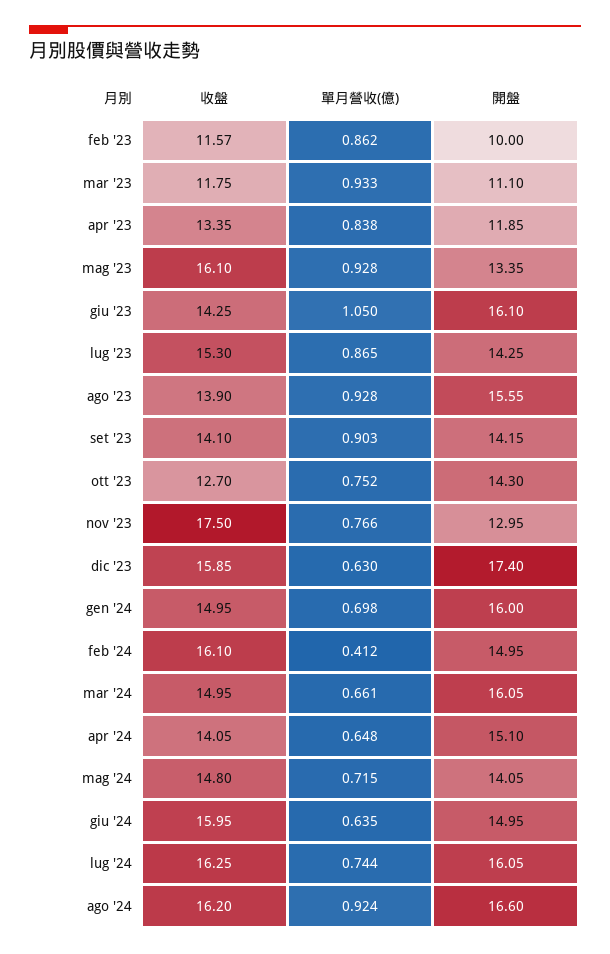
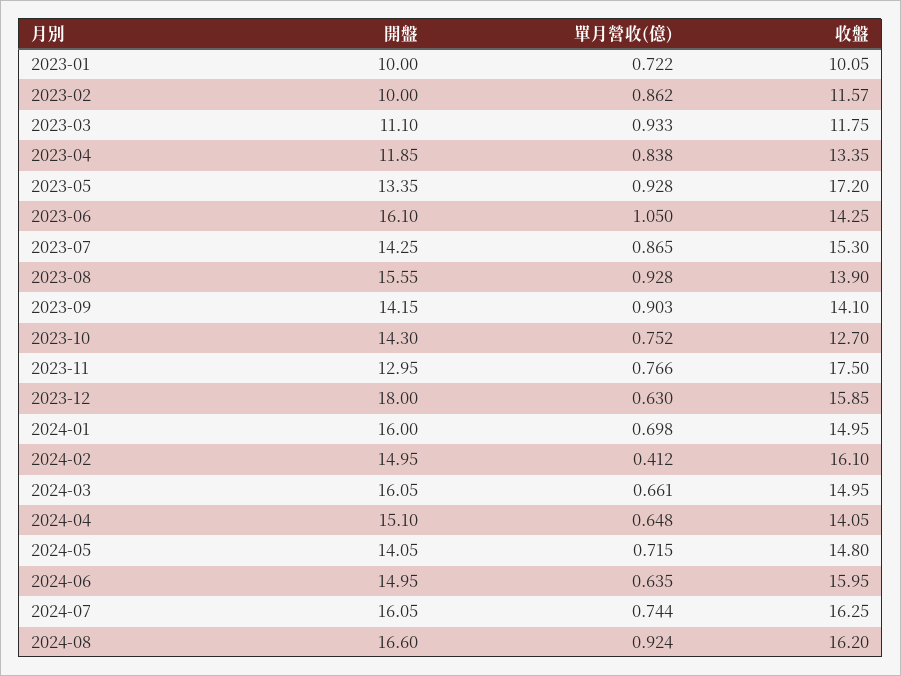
收盤, mag '23: 16.1 -> 17.2
開盤, dic '23: 17.4 -> 18
開盤, 2023-01: none -> 10
單月營收(億), 2023-01: none -> 0.722
收盤, 2023-01: none -> 10.05

